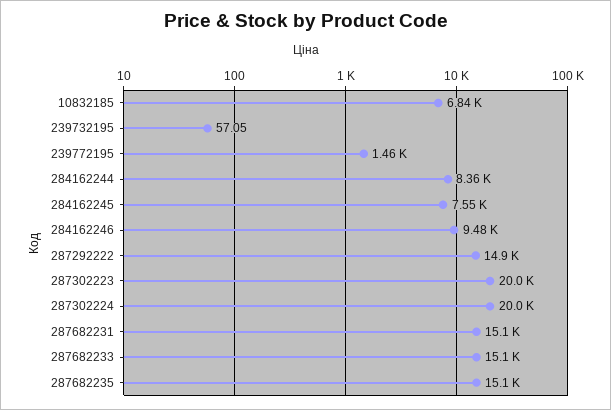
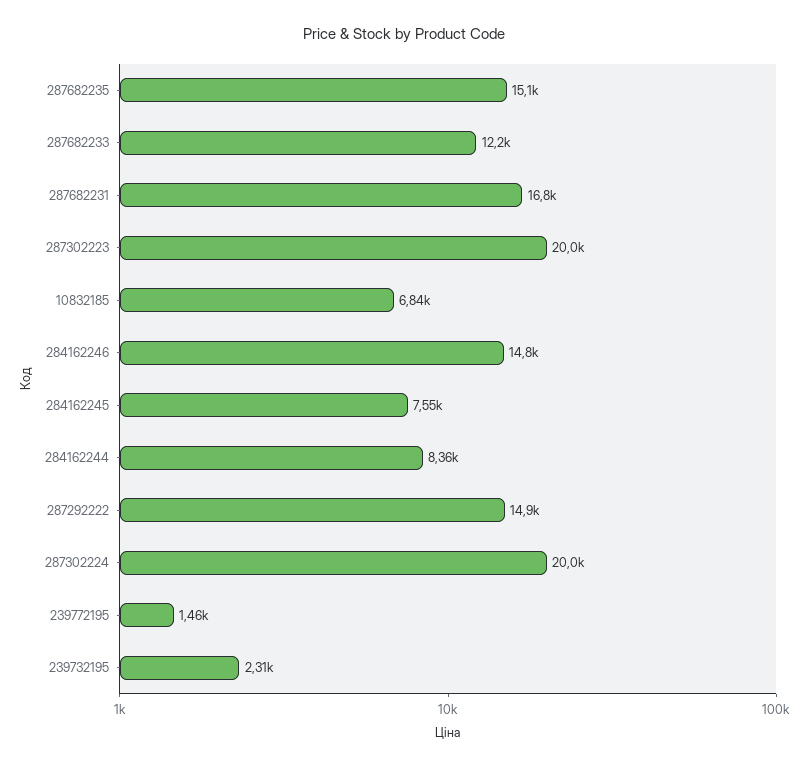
239732195: 57.05 -> 2310
284162246: 9480 -> 14800
287682231: 15100 -> 16800
287682233: 15100 -> 12200

